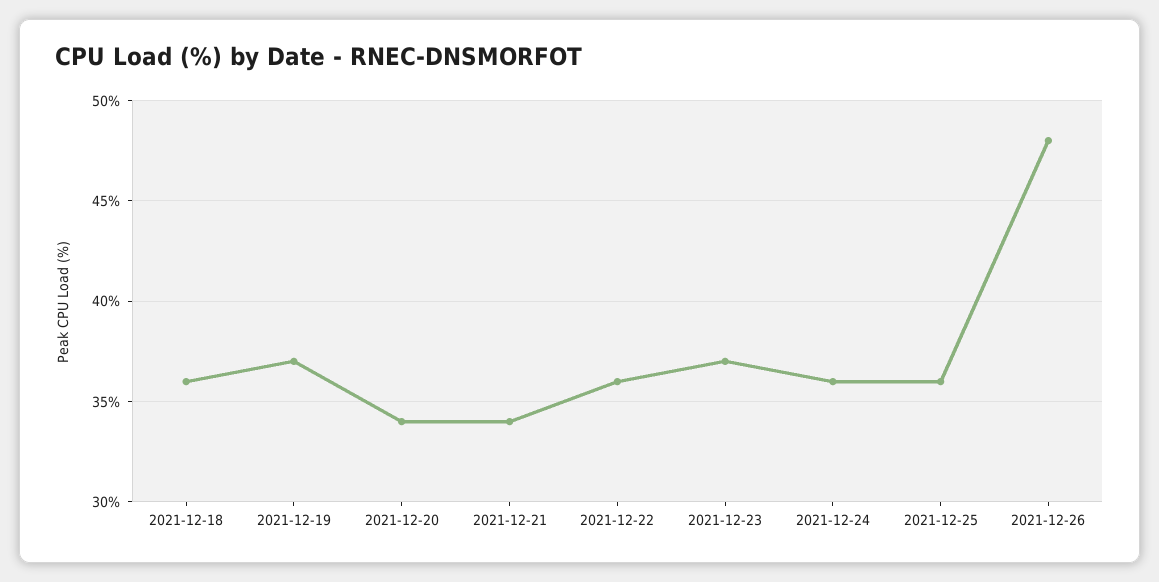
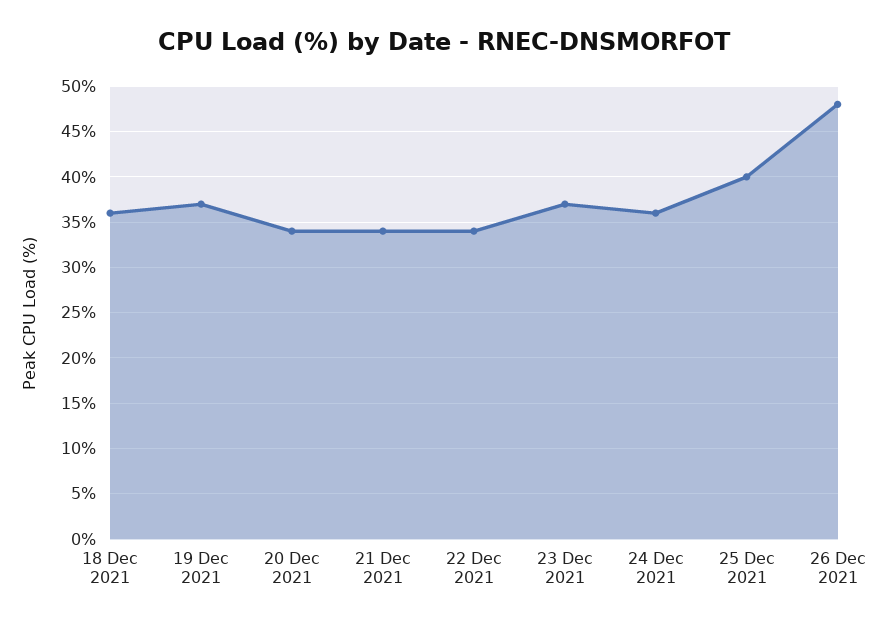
2021-12-22: 36 -> 34
2021-12-25: 36 -> 40

